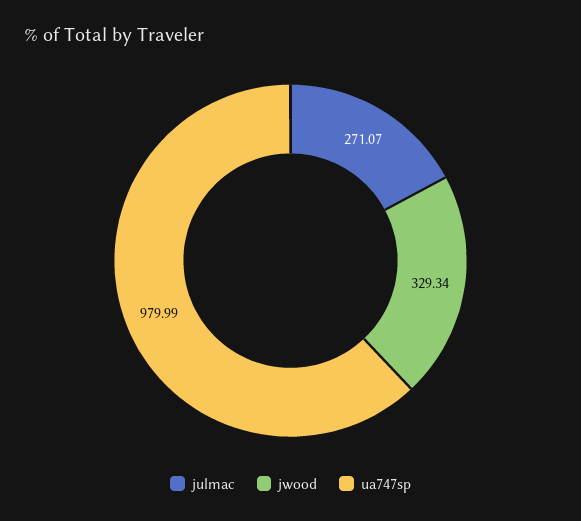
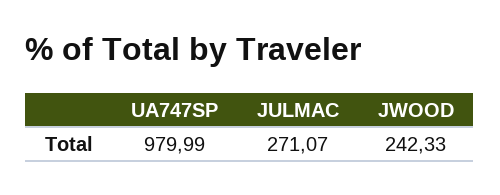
jwood: 329.34 -> 242.33

